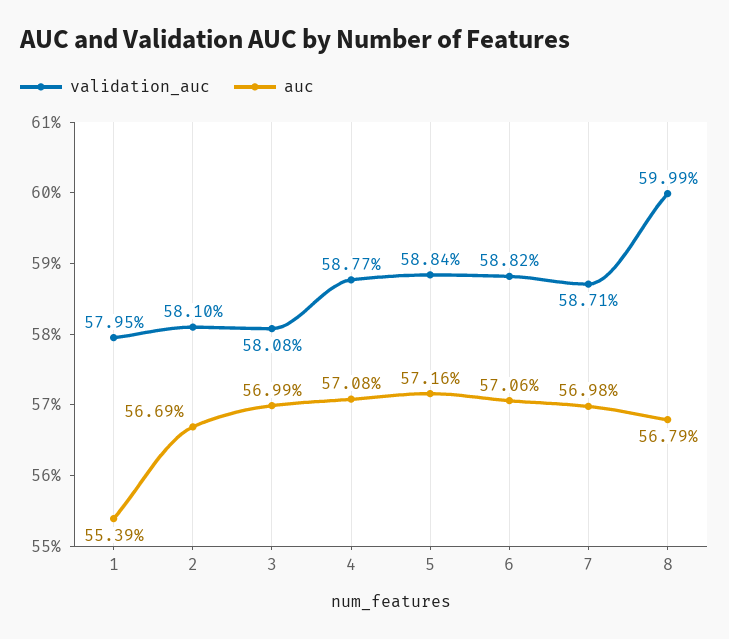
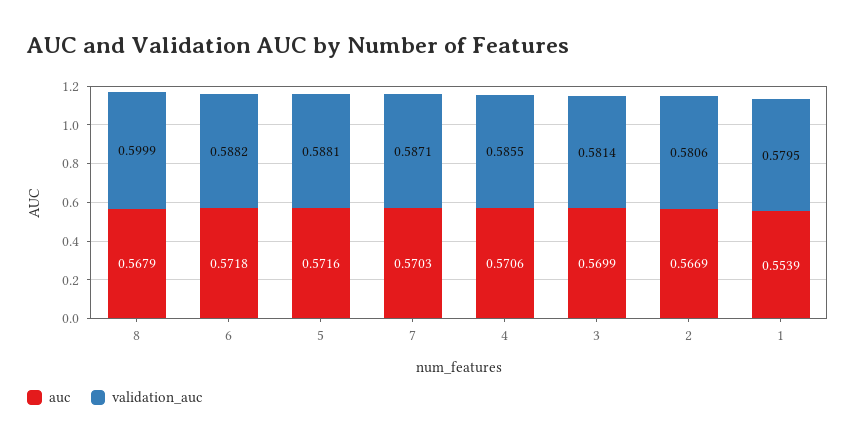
validation_auc, 2: 0.581 -> 0.5806
validation_auc, 3: 0.5808 -> 0.5814
validation_auc, 4: 0.5877 -> 0.5855
auc, 4: 0.5708 -> 0.5706
validation_auc, 5: 0.5884 -> 0.5881
auc, 6: 0.5706 -> 0.5718
auc, 7: 0.5698 -> 0.5703

